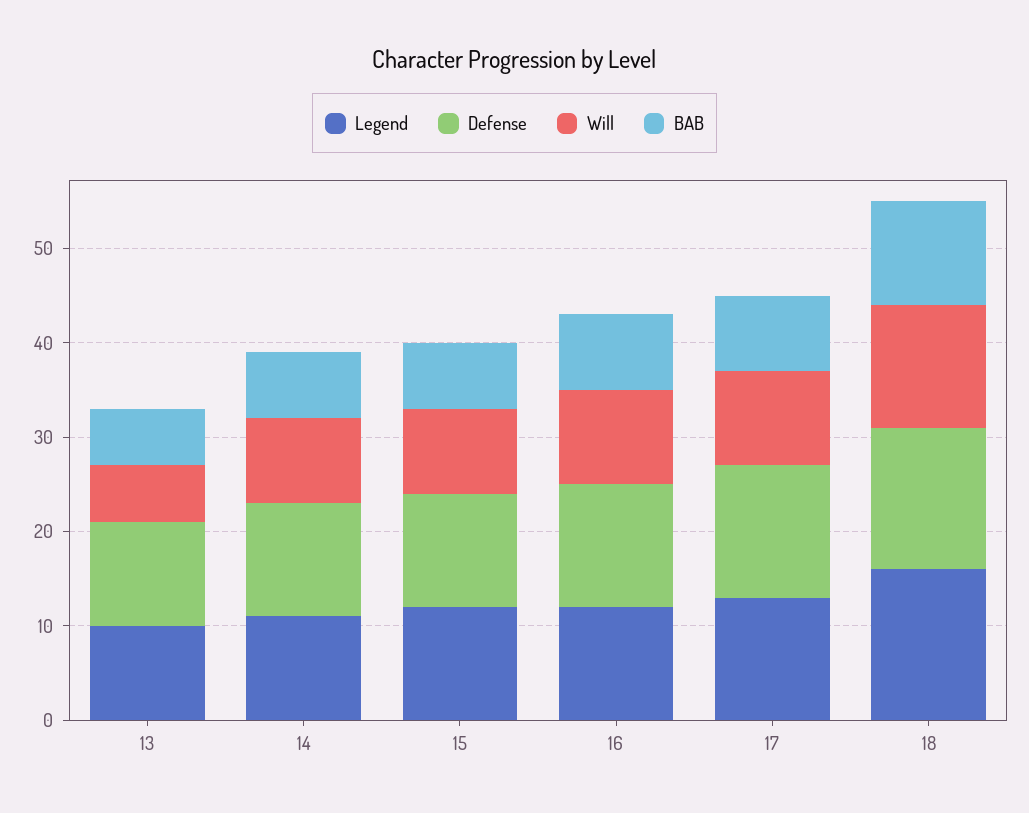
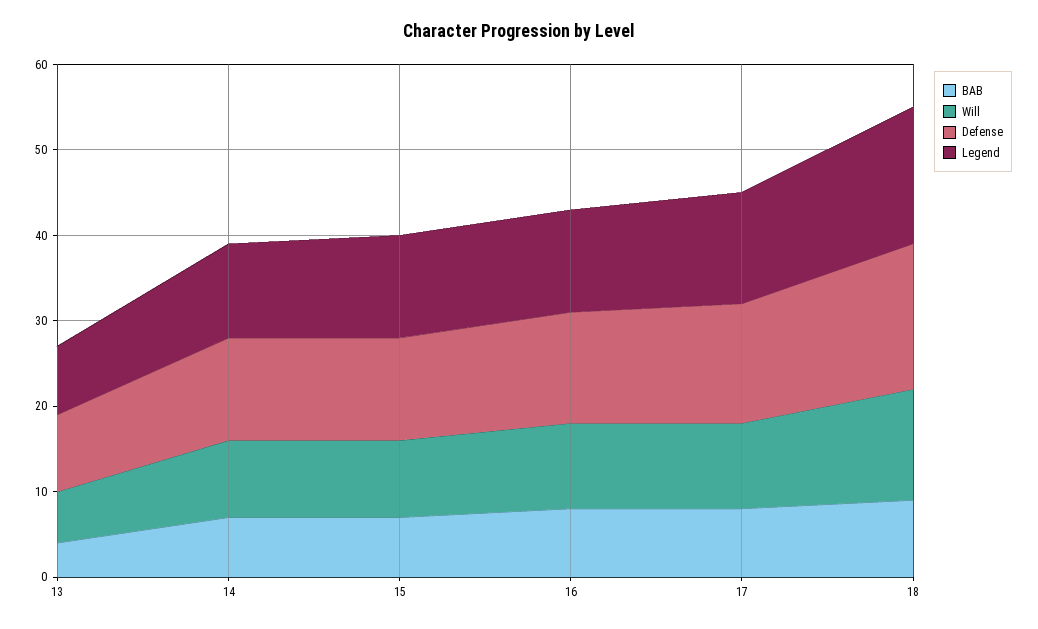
Legend, 13: 10 -> 8
Defense, 13: 11 -> 9
BAB, 13: 6 -> 4
Defense, 18: 15 -> 17
BAB, 18: 11 -> 9

